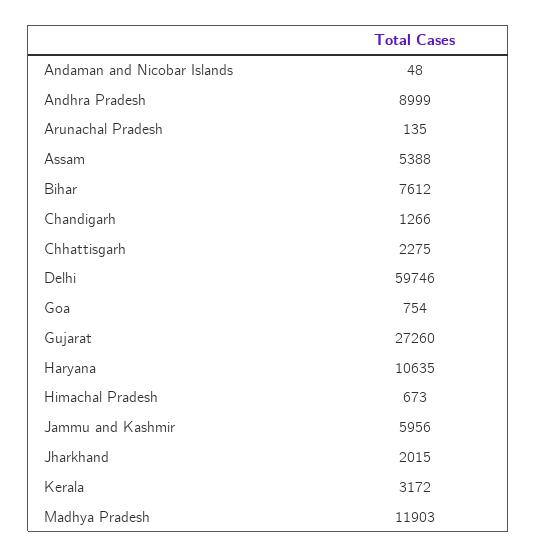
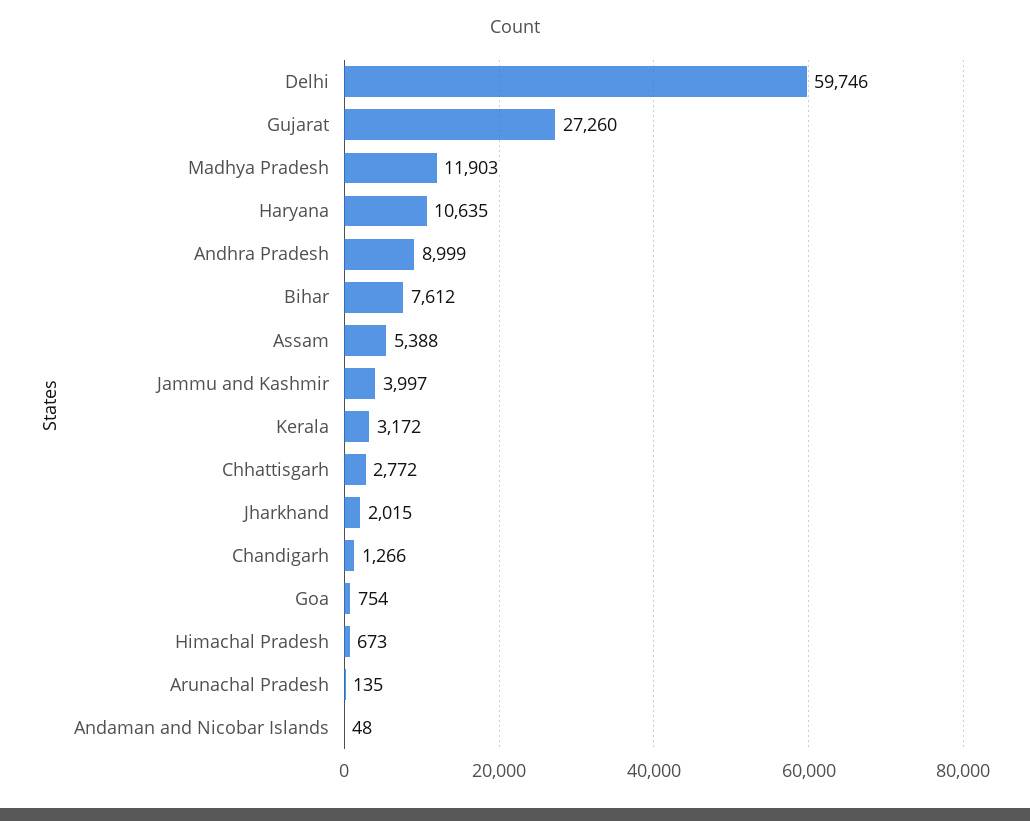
Chhattisgarh: 2275 -> 2772
Jammu and Kashmir: 5956 -> 3997

